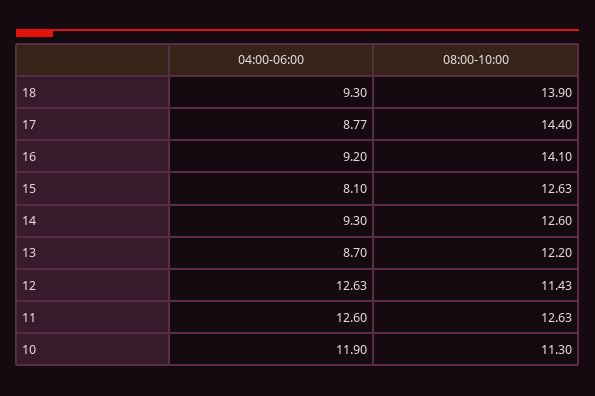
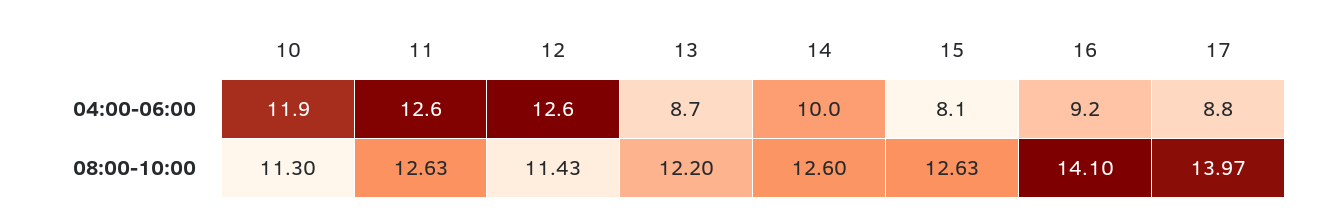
04:00-06:00, 18: 9.3 -> none
08:00-10:00, 18: 13.9 -> none
08:00-10:00, 17: 14.4 -> 13.97
04:00-06:00, 14: 9.3 -> 10

